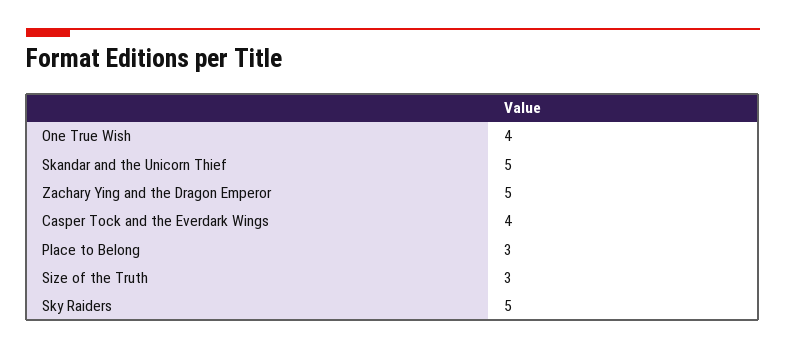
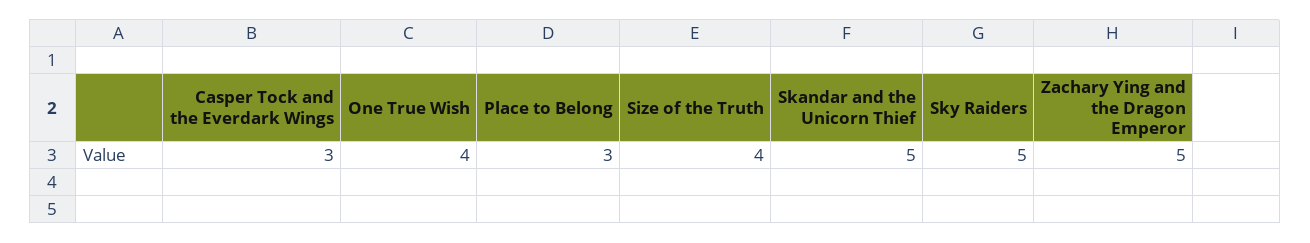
Casper Tock and the Everdark Wings: 4 -> 3
Size of the Truth: 3 -> 4

